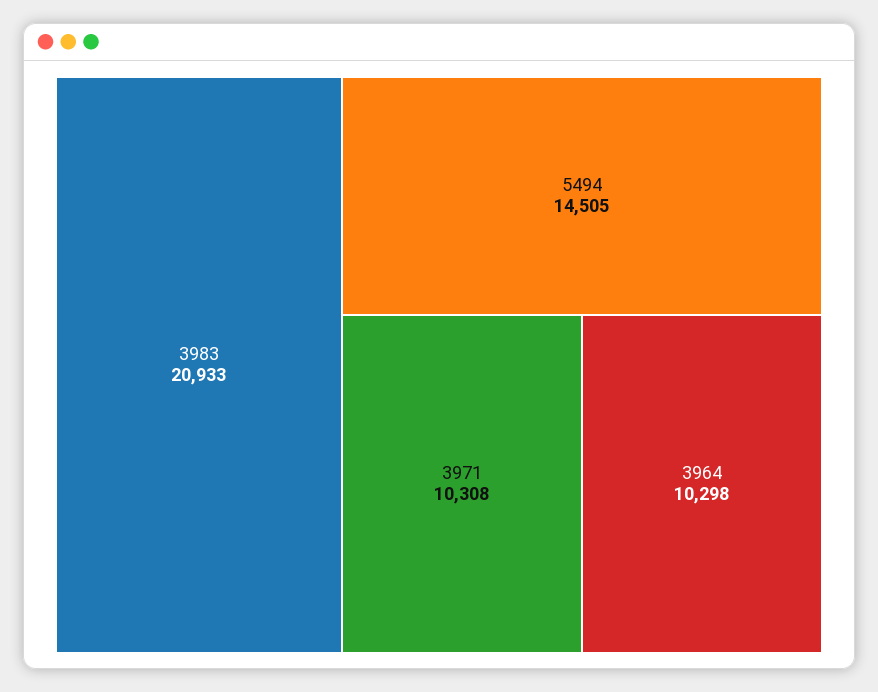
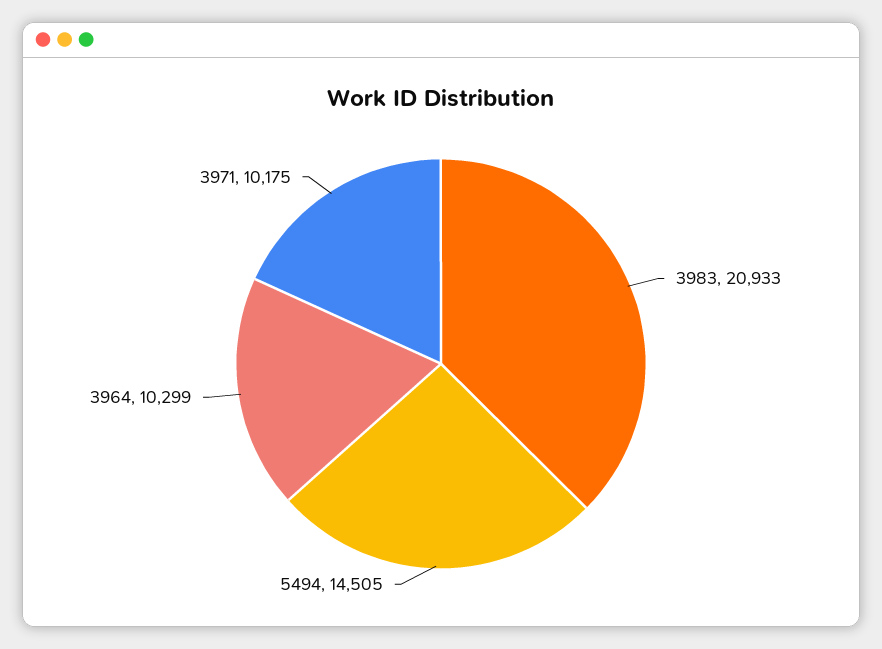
3971: 10308 -> 10175
3964: 10298 -> 10299

